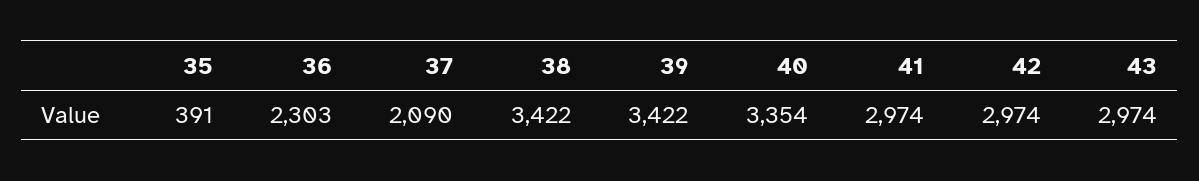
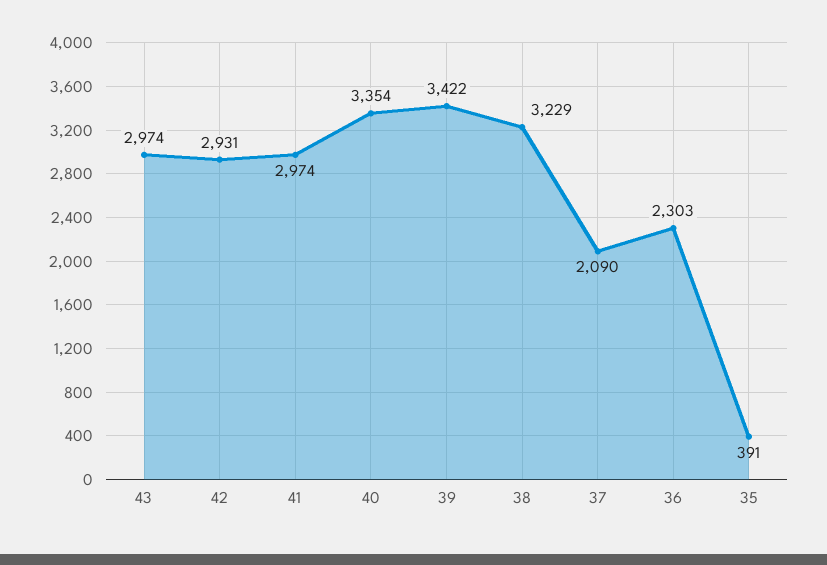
38: 3422 -> 3229
42: 2974 -> 2931

